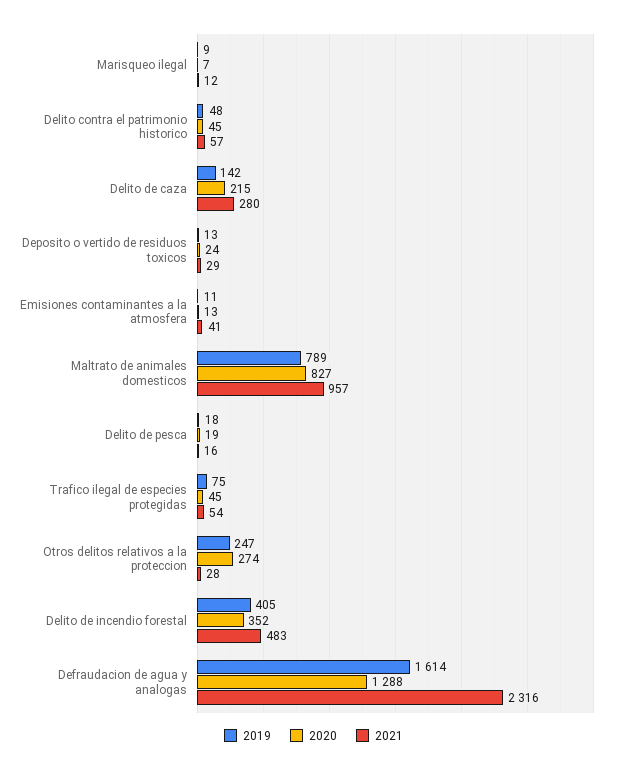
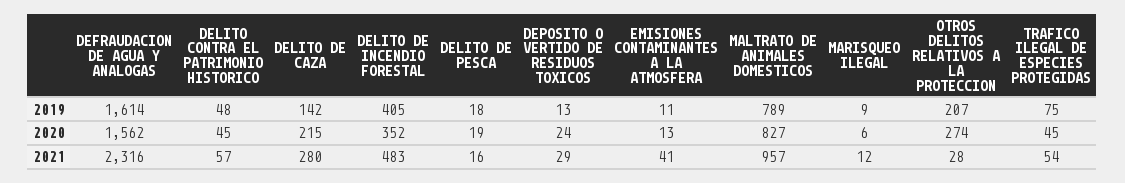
2020, Marisqueo ilegal: 7 -> 6
2019, Otros delitos relativos a la proteccion: 247 -> 207
2020, Defraudacion de agua y analogas: 1288 -> 1562

